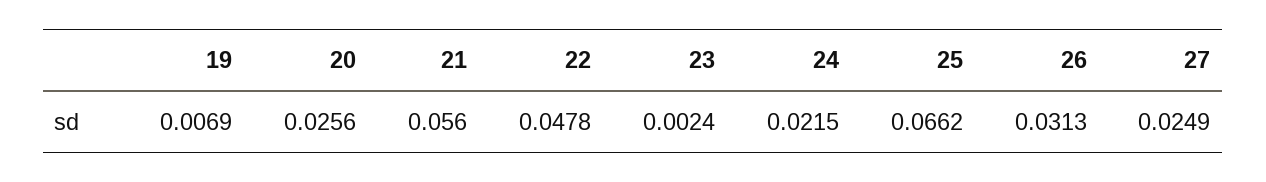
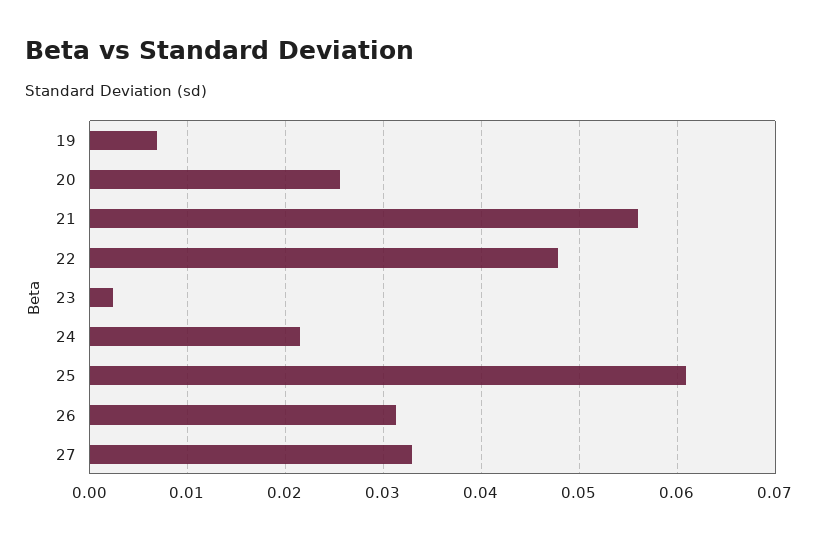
25: 0.0662 -> 0.061
27: 0.0249 -> 0.033

